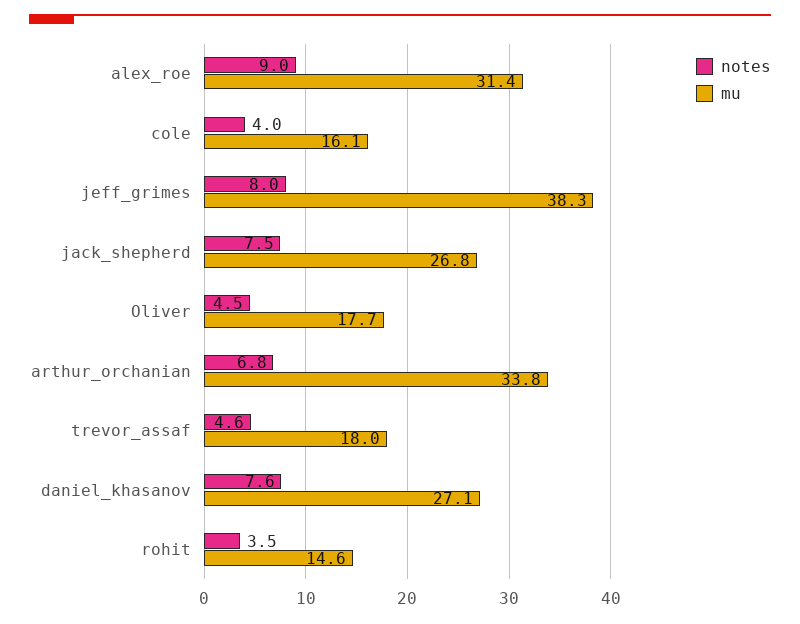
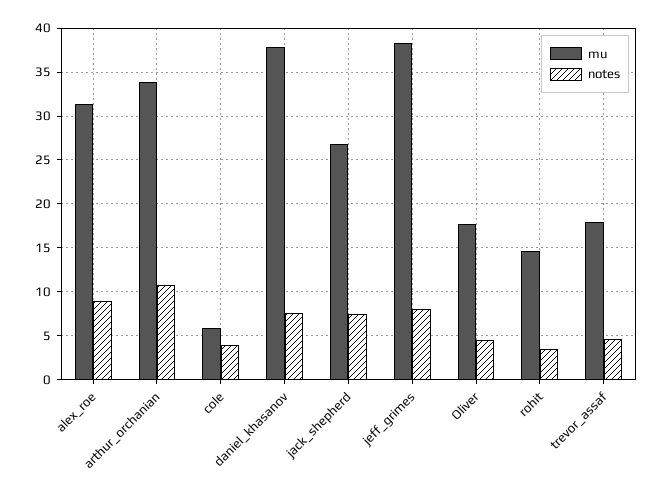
mu, cole: 16.1 -> 6
notes, arthur_orchanian: 6.8 -> 11
mu, daniel_khasanov: 27.1 -> 38

